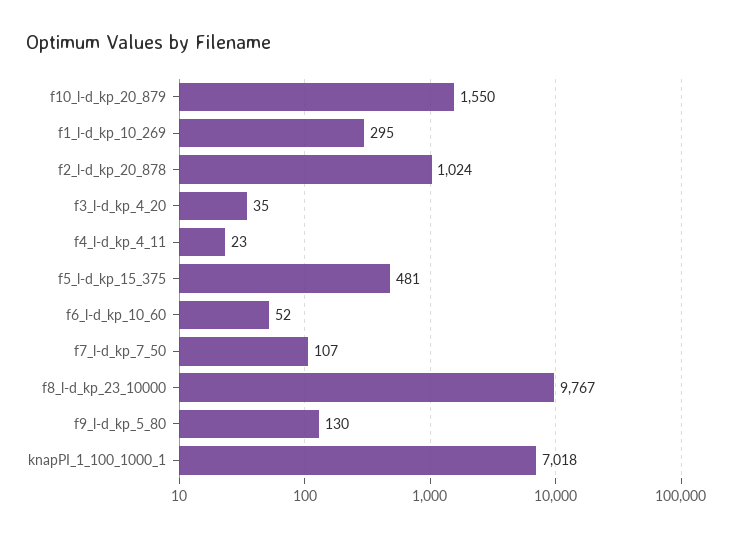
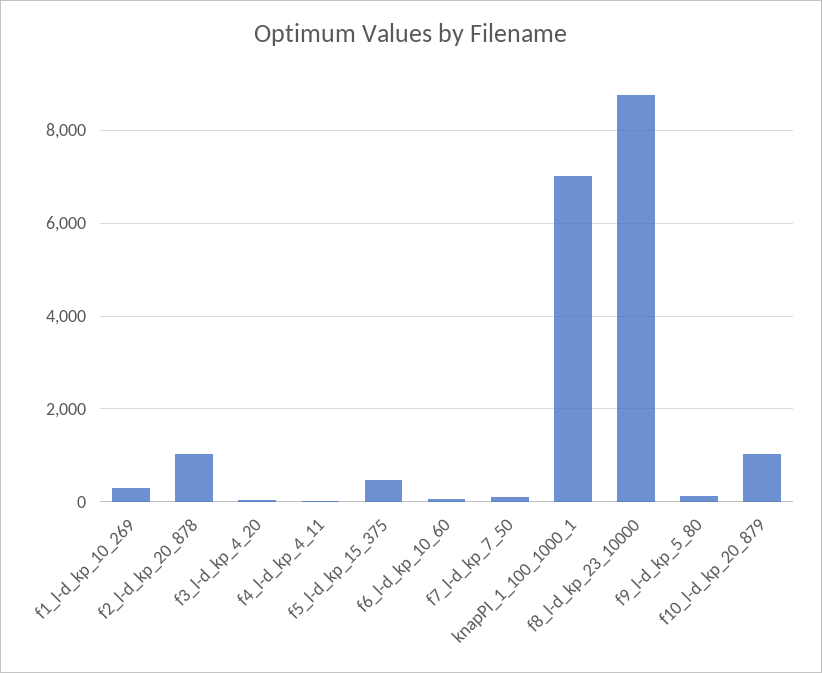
f10_l-d_kp_20_879: 1550 -> 1000
f8_l-d_kp_23_10000: 9767 -> 8800

